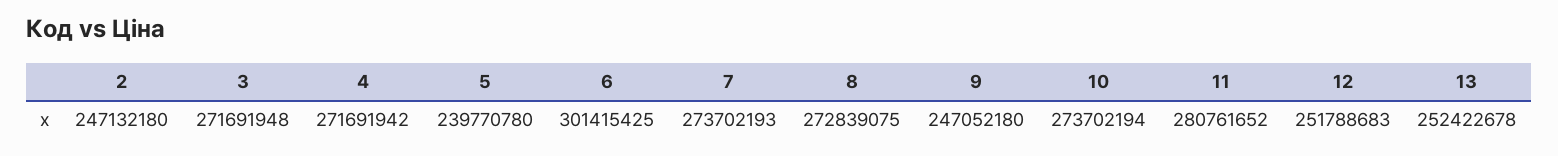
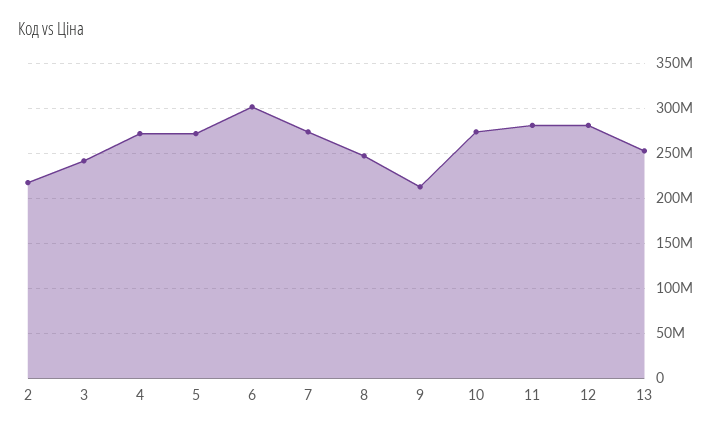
2: 247132180 -> 220000000
3: 271691948 -> 240000000
5: 239770780 -> 270000000
8: 272839075 -> 250000000
9: 247052180 -> 210000000
12: 251788683 -> 280000000

